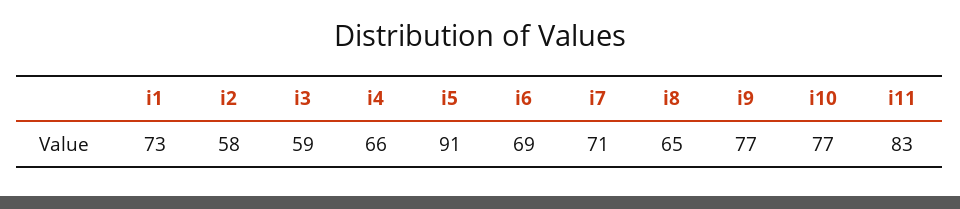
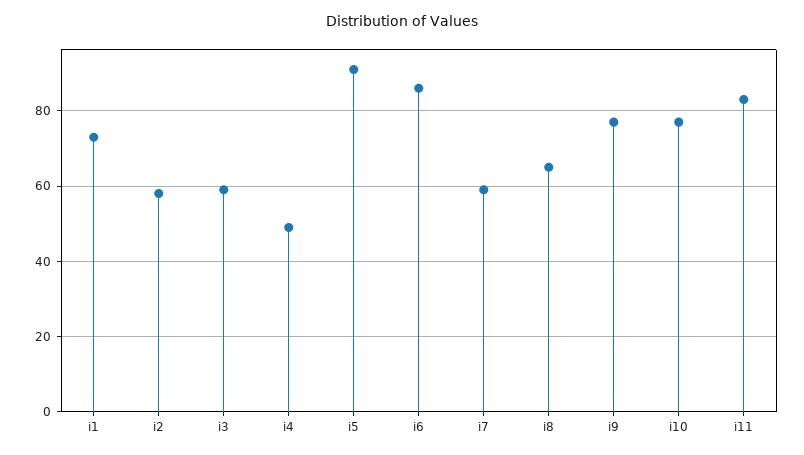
i4: 66 -> 50
i6: 69 -> 85
i7: 71 -> 60

